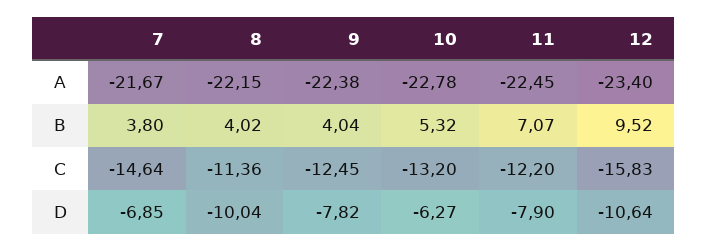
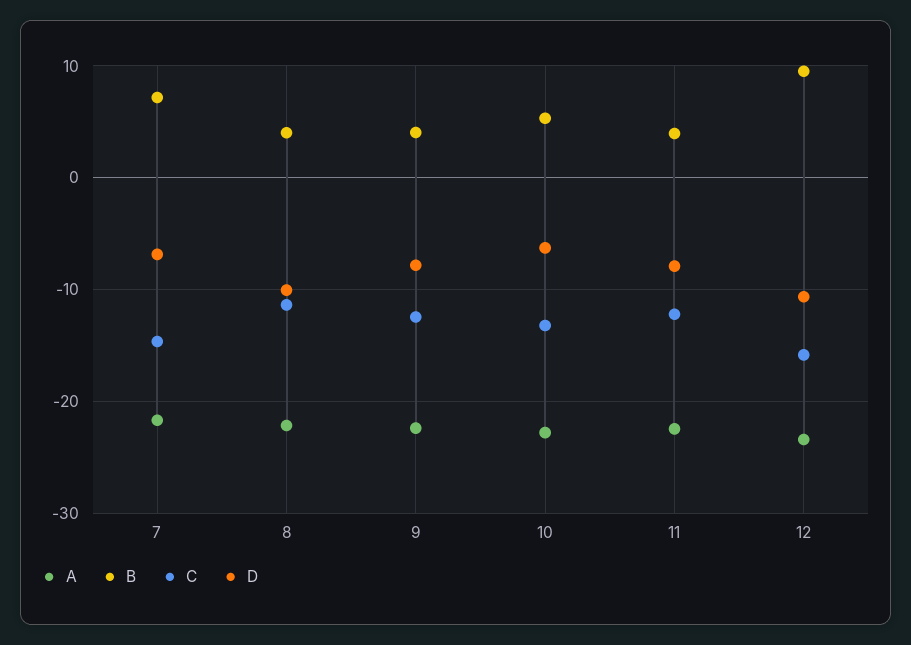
B, 7: 3.8 -> 7
B, 11: 7.07 -> 4

